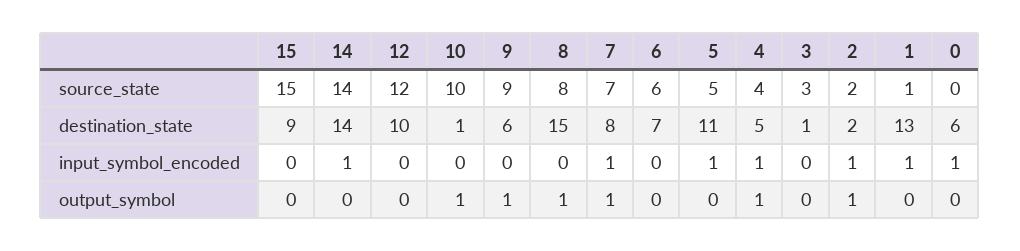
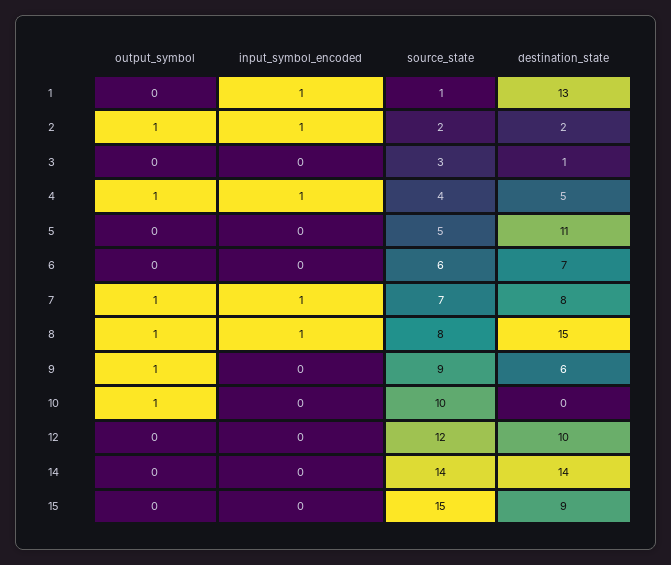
0, source_state: 0 -> none
10, destination_state: 1 -> 0
0, destination_state: 6 -> none
14, input_symbol_encoded: 1 -> 0
8, input_symbol_encoded: 0 -> 1
5, input_symbol_encoded: 1 -> 0
0, input_symbol_encoded: 1 -> none
0, output_symbol: 0 -> none

